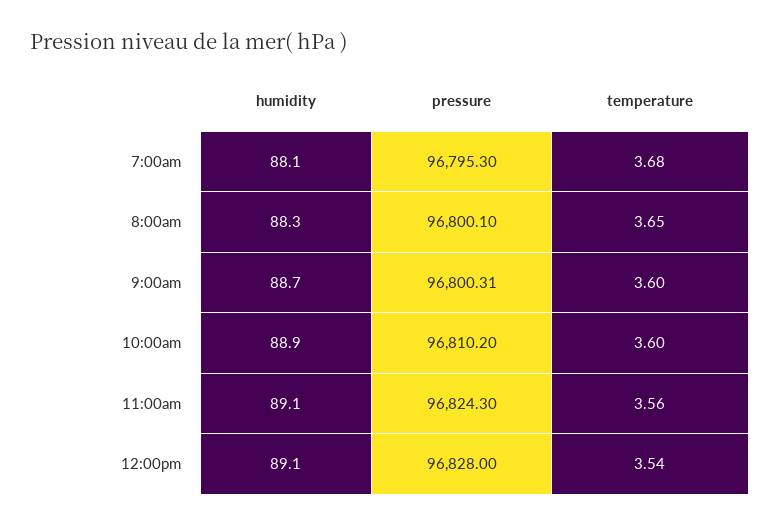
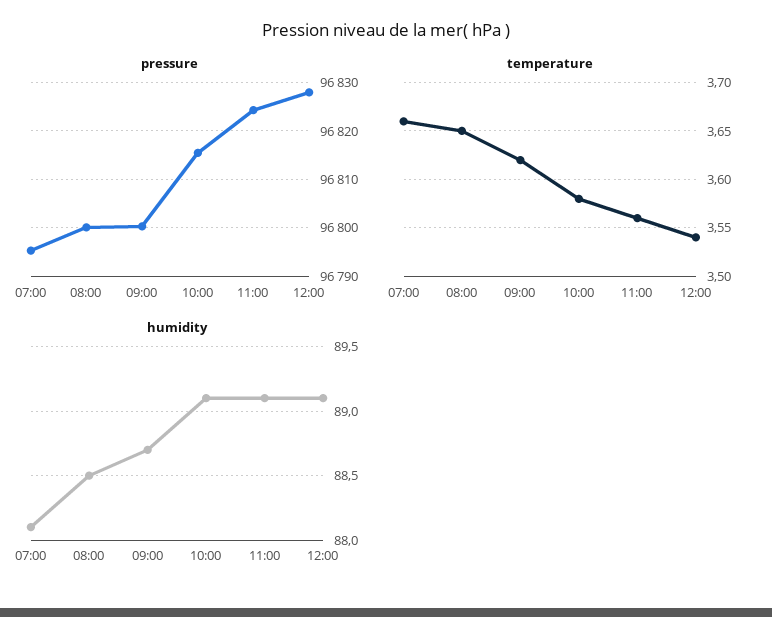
temperature, 7:00am: 3.68 -> 3.66
humidity, 8:00am: 88.3 -> 88.5
temperature, 9:00am: 3.6 -> 3.62
humidity, 10:00am: 88.9 -> 89.1
pressure, 10:00am: 96810.2 -> 96816
temperature, 10:00am: 3.6 -> 3.58

